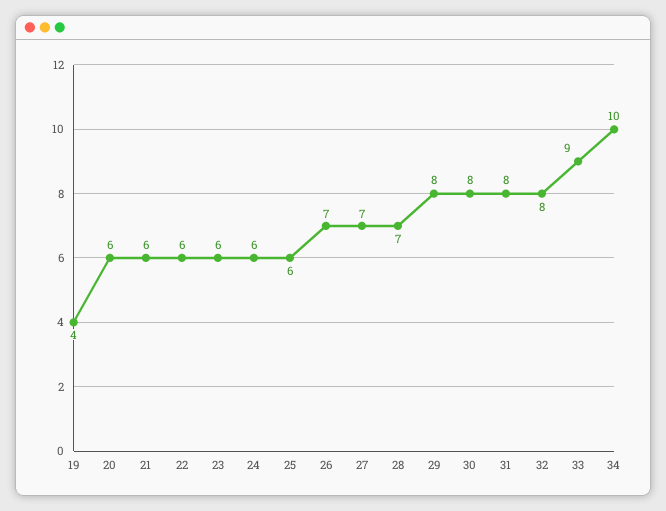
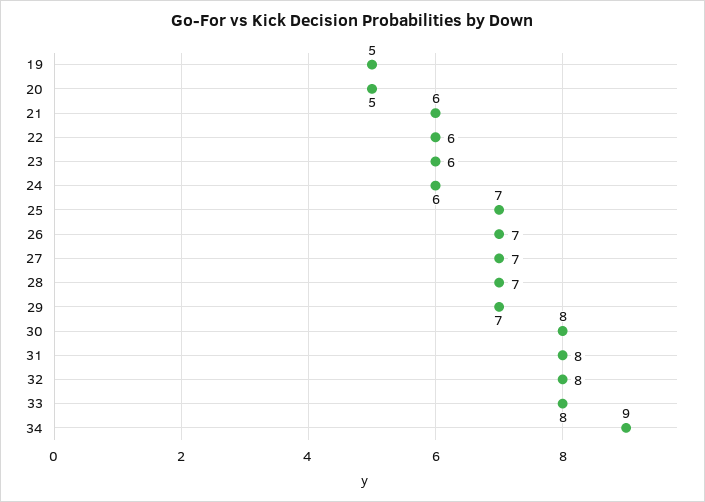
19: 4 -> 5
20: 6 -> 5
25: 6 -> 7
29: 8 -> 7
33: 9 -> 8
34: 10 -> 9

